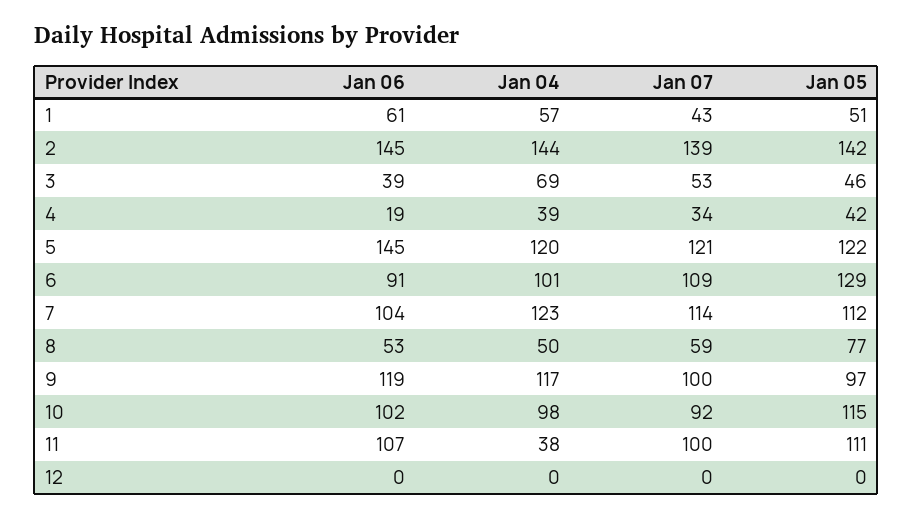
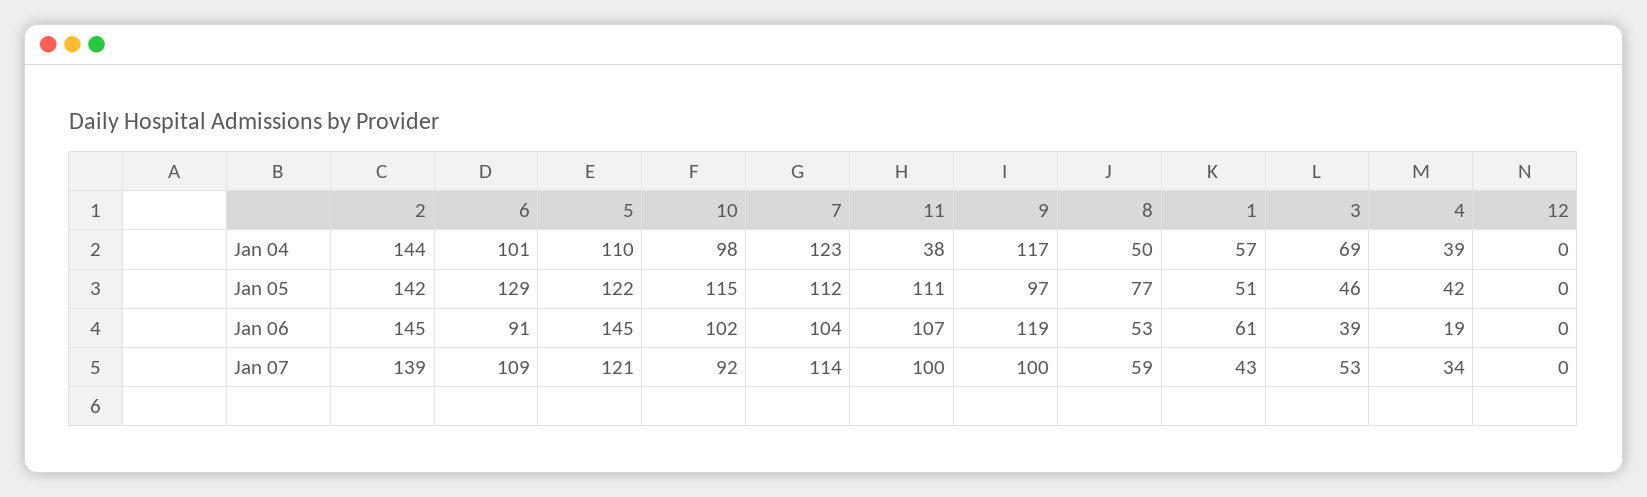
Jan 04, 5: 120 -> 110

